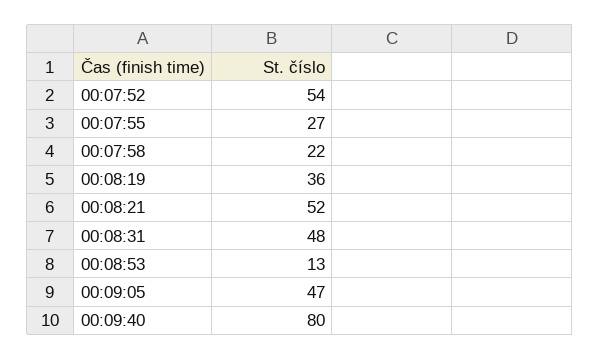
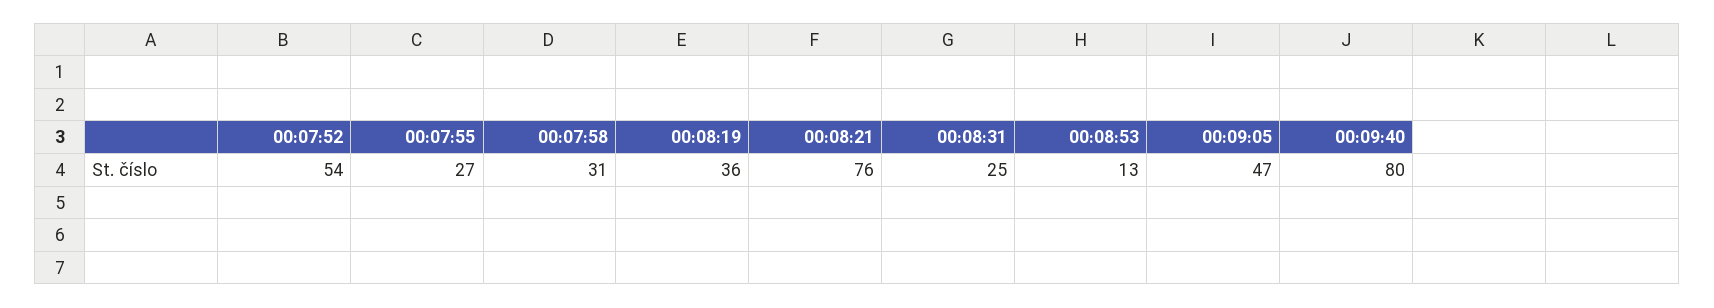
00:07:58: 22 -> 31
00:08:21: 52 -> 76
00:08:31: 48 -> 25

